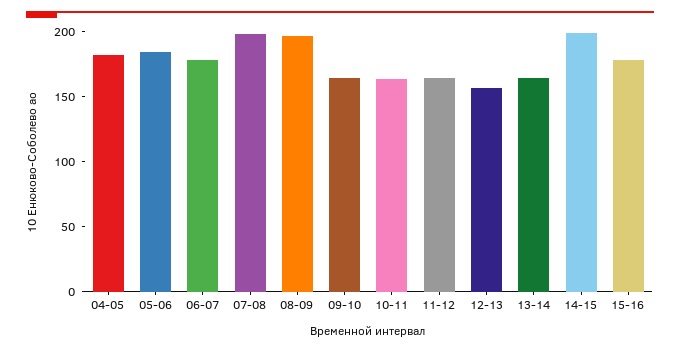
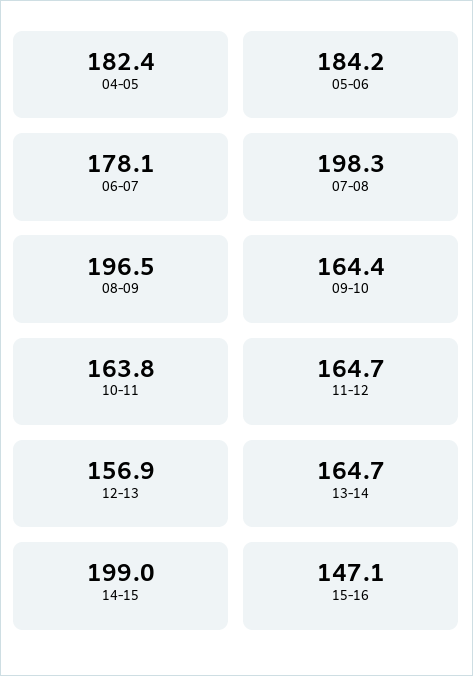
15-16: 180 -> 147.1

